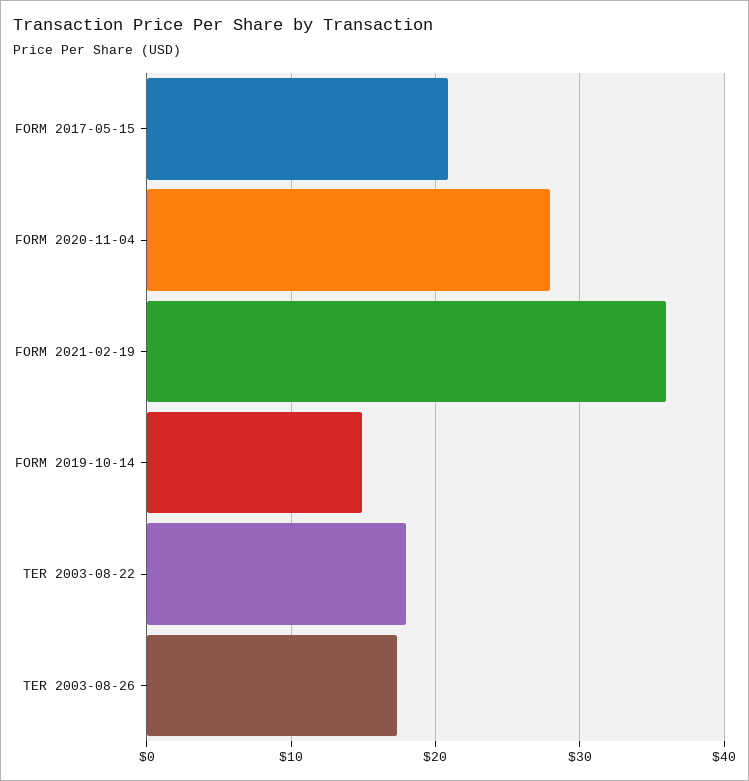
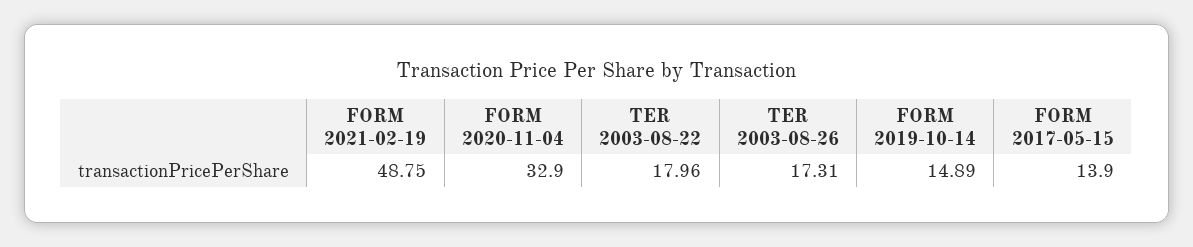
FORM 2017-05-15: 21 -> 13.9
FORM 2020-11-04: 28 -> 32.9
FORM 2021-02-19: 36 -> 48.75

